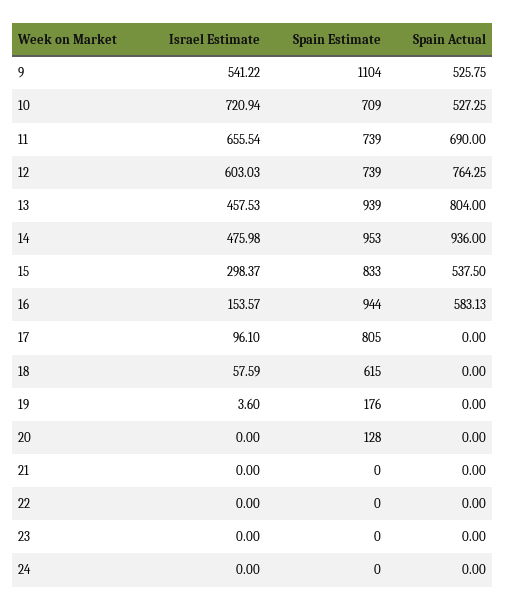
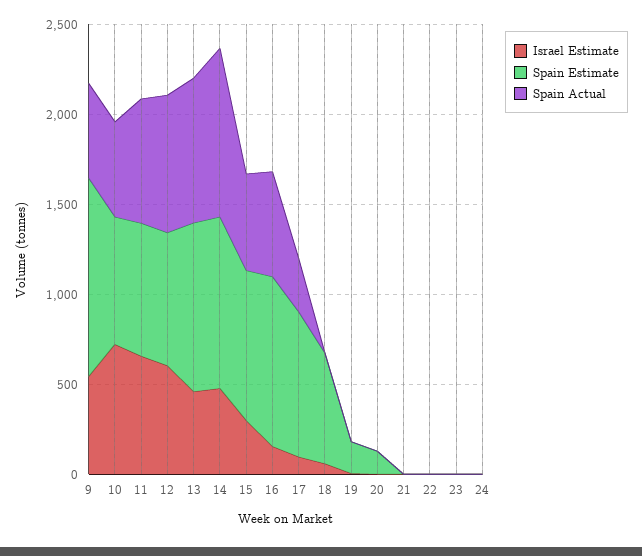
Spain Actual, 17: 0 -> 300

